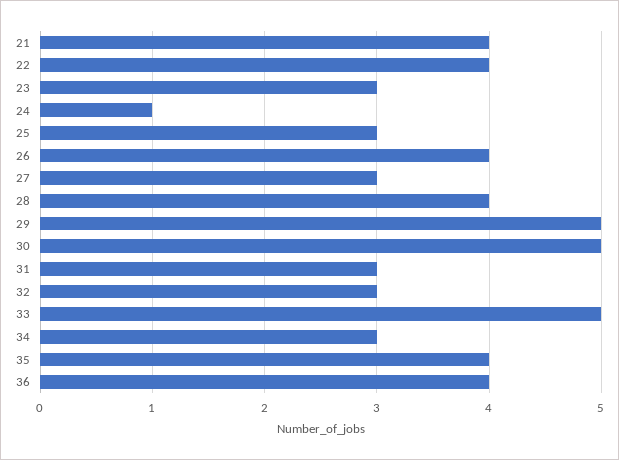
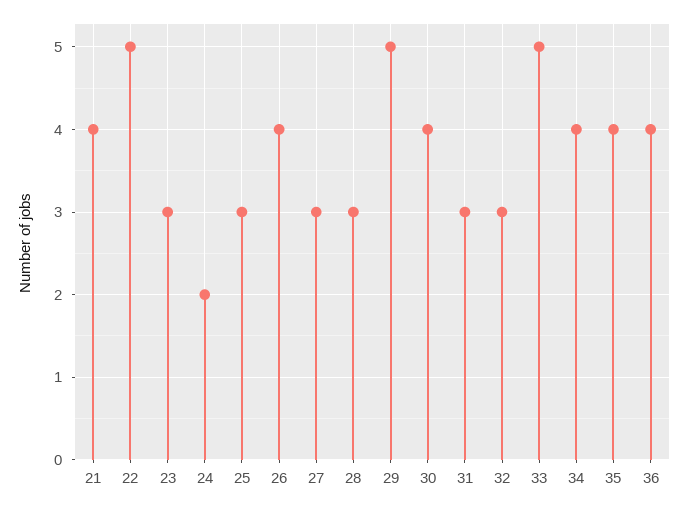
22: 4 -> 5
24: 1 -> 2
28: 4 -> 3
30: 5 -> 4
34: 3 -> 4

